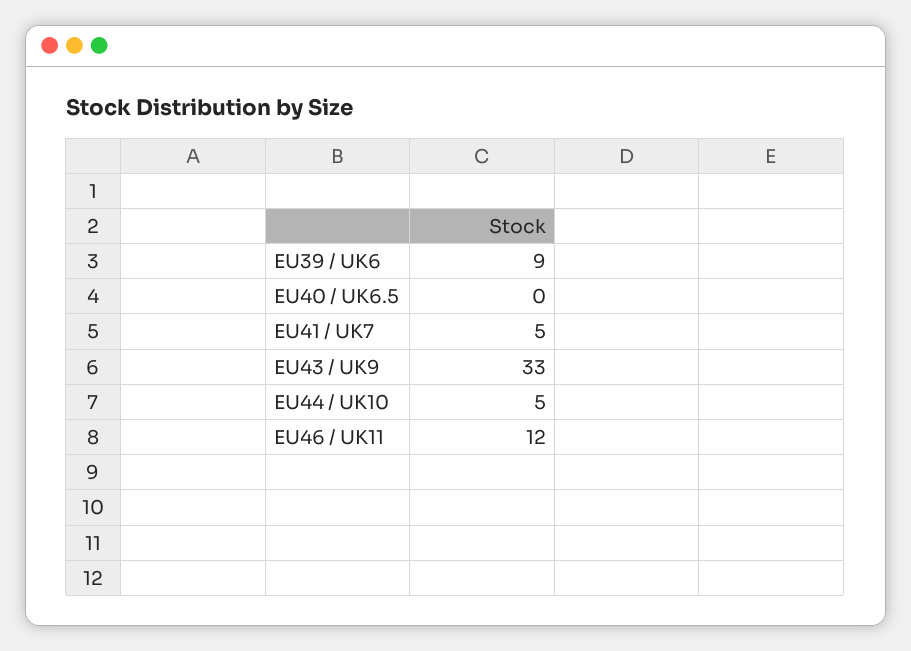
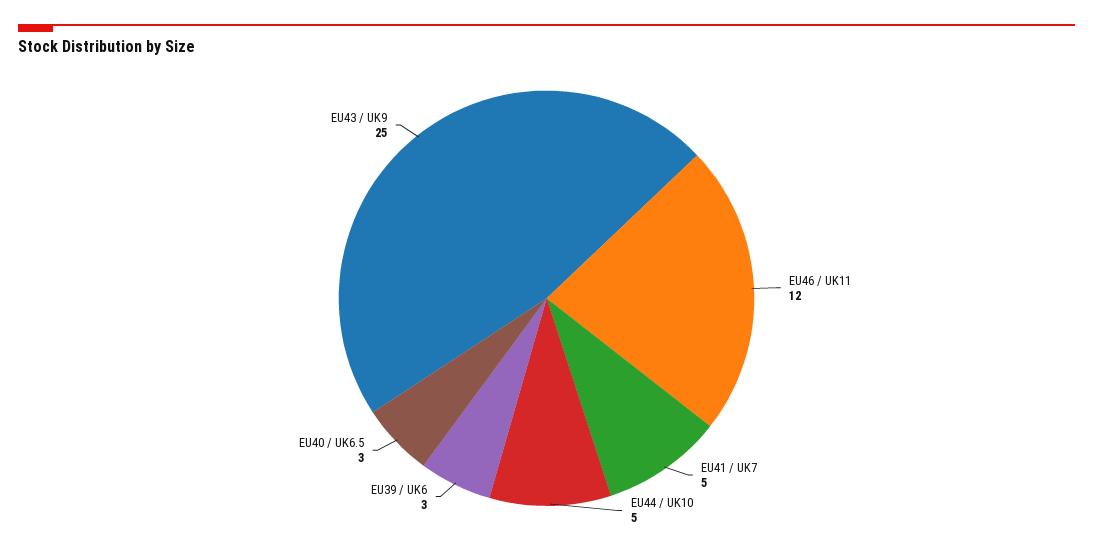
EU39 / UK6: 9 -> 3
EU40 / UK6.5: 0 -> 3
EU43 / UK9: 33 -> 25

